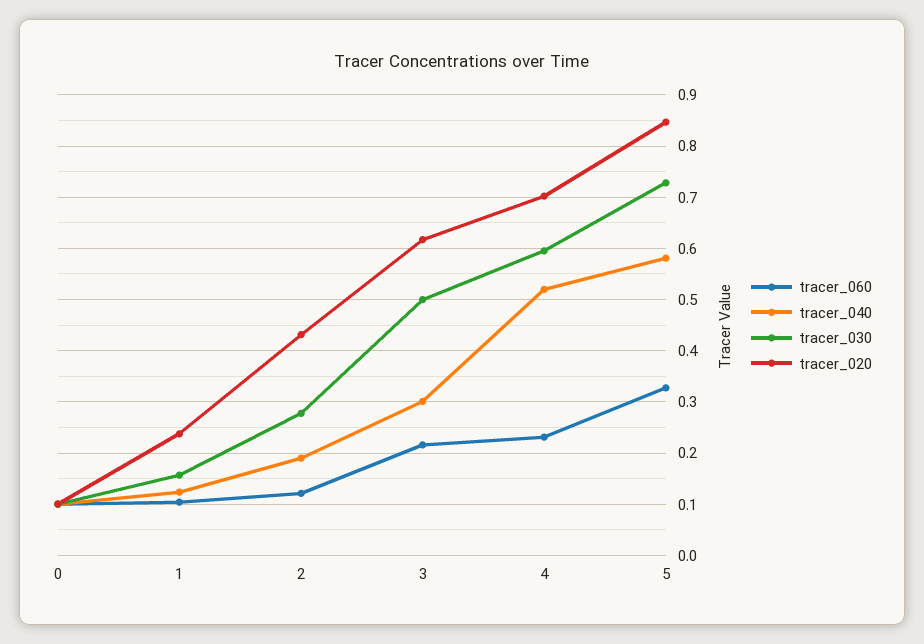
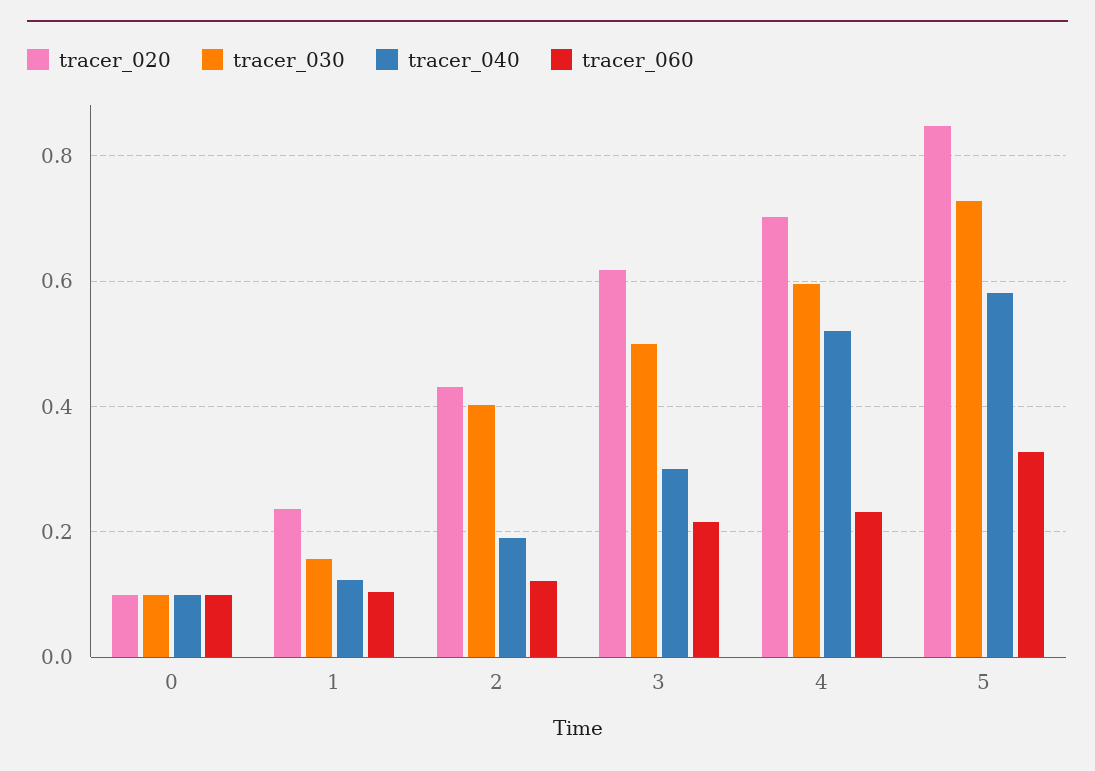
tracer_030, 2: 0.28 -> 0.4

